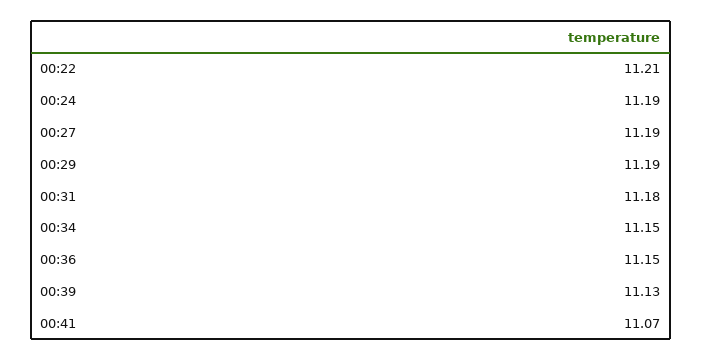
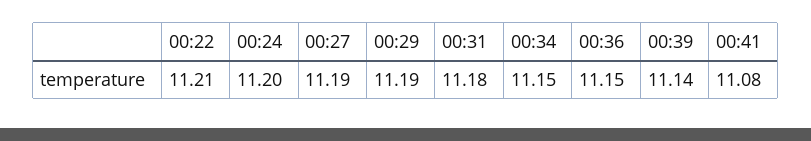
00:24: 11.19 -> 11.2
00:39: 11.13 -> 11.14
00:41: 11.07 -> 11.08

